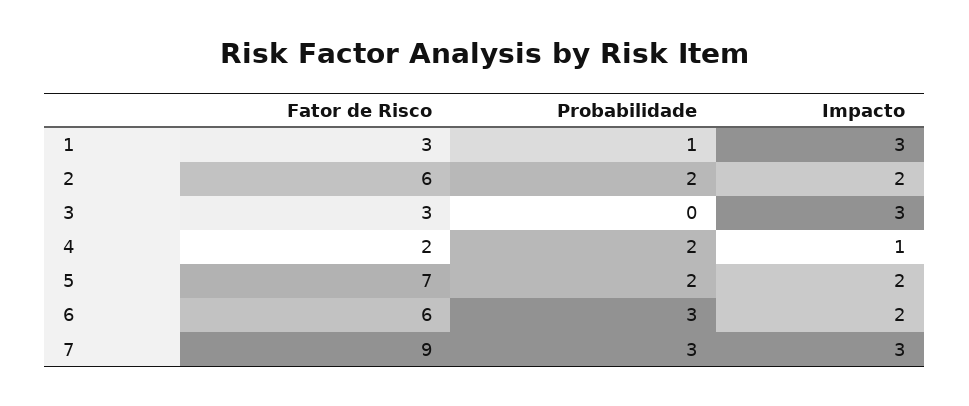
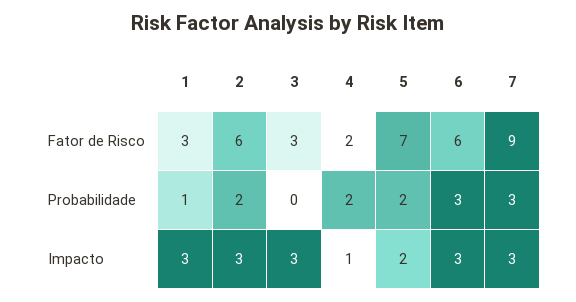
Impacto, 2: 2 -> 3
Impacto, 6: 2 -> 3

